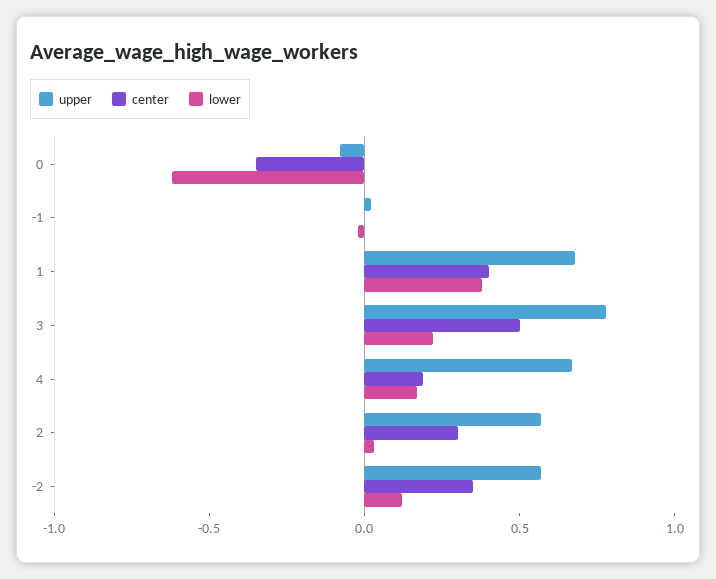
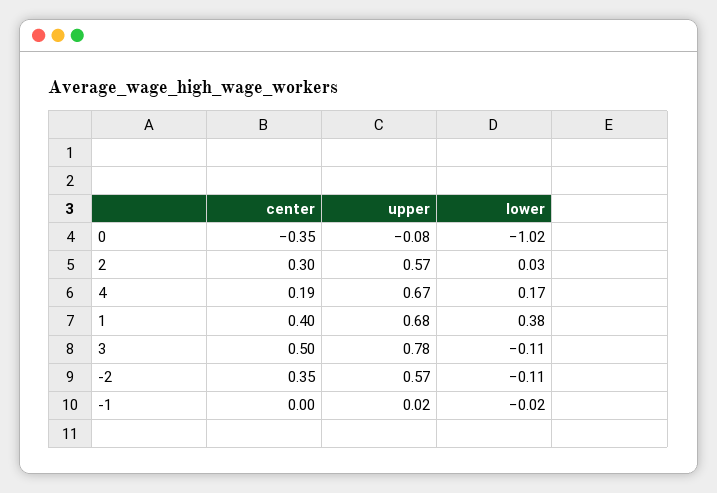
lower, 0: -0.6 -> -1.02
lower, 3: 0.2 -> -0.11
lower, -2: 0.1 -> -0.11

